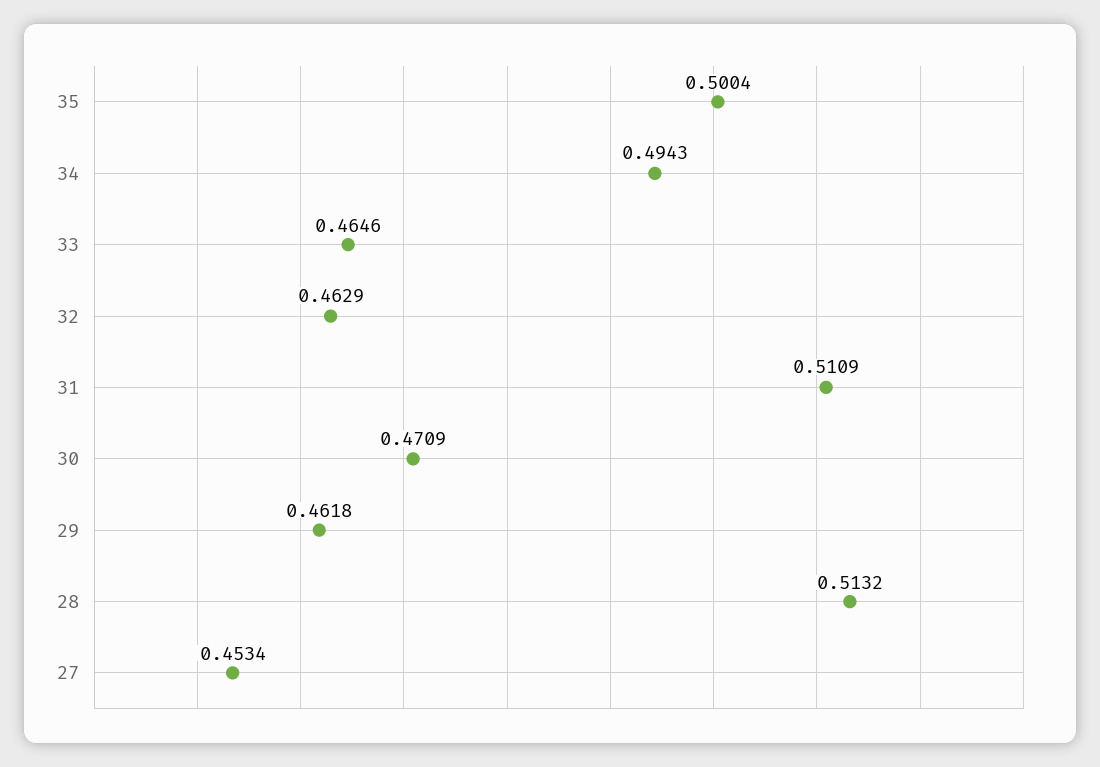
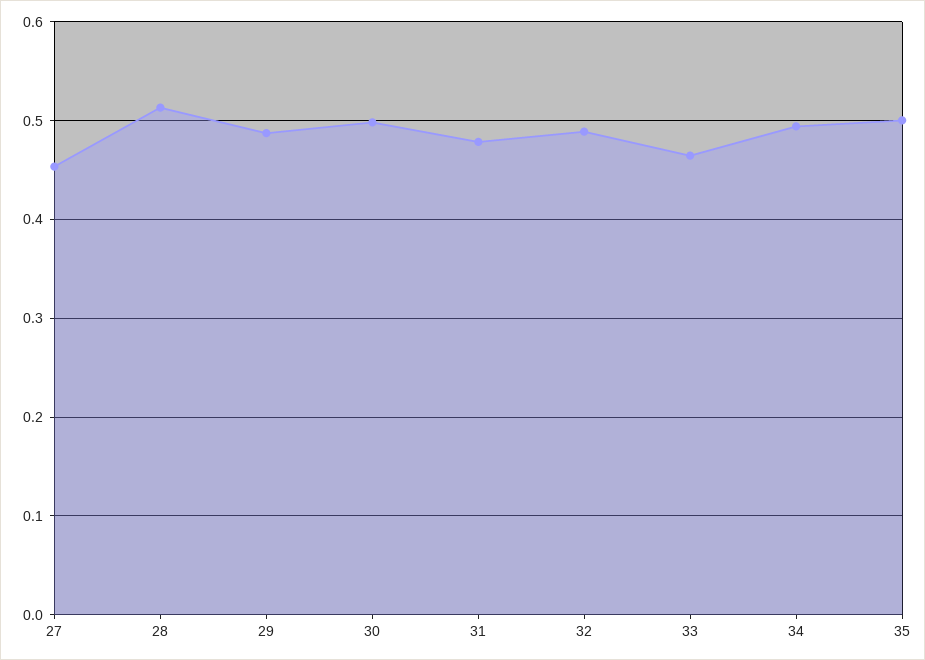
32: 0.4629 -> 0.49
31: 0.5109 -> 0.48
30: 0.4709 -> 0.5
29: 0.4618 -> 0.49

